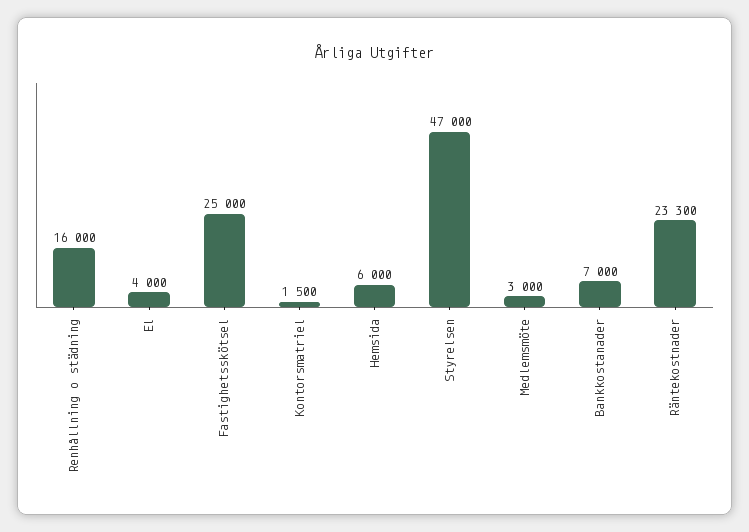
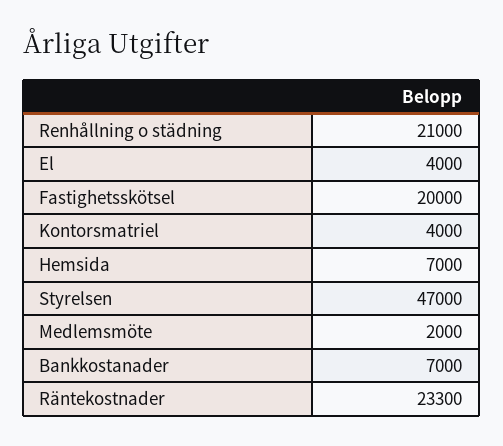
Renhållning o städning: 16000 -> 21000
Fastighetsskötsel: 25000 -> 20000
Kontorsmatriel: 1500 -> 4000
Hemsida: 6000 -> 7000
Medlemsmöte: 3000 -> 2000

